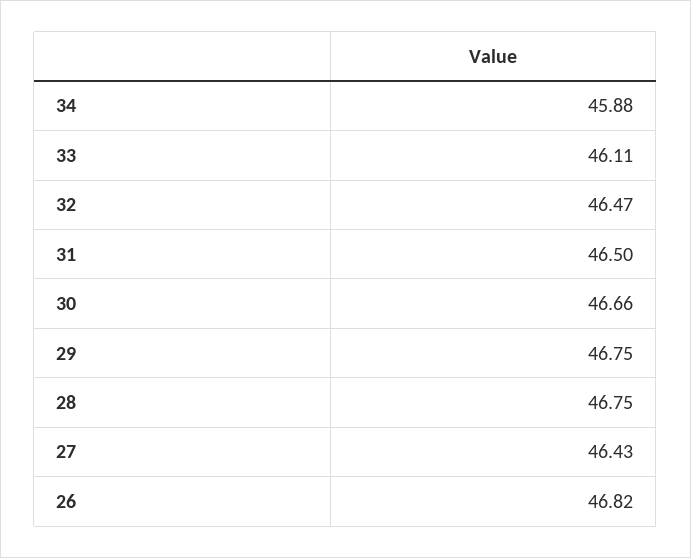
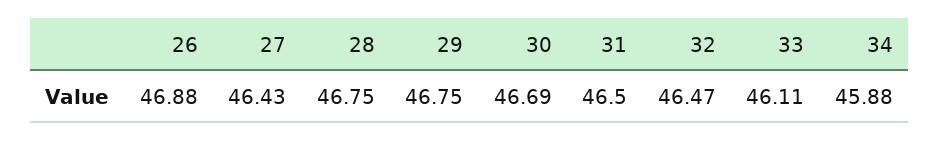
30: 46.66 -> 46.69
26: 46.82 -> 46.88

